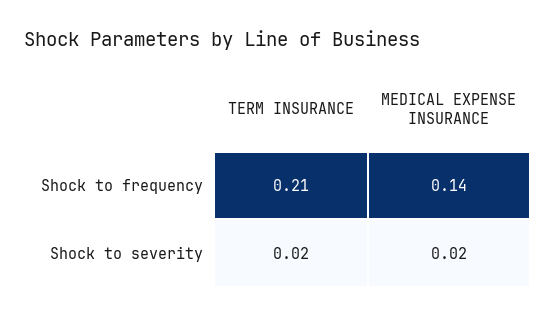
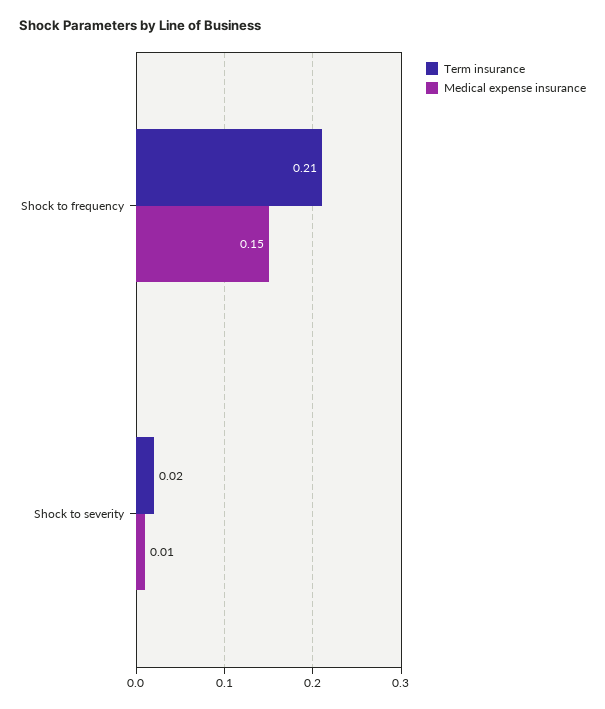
MEDICAL EXPENSE INSURANCE, Shock to frequency: 0.14 -> 0.15
MEDICAL EXPENSE INSURANCE, Shock to severity: 0.02 -> 0.01

